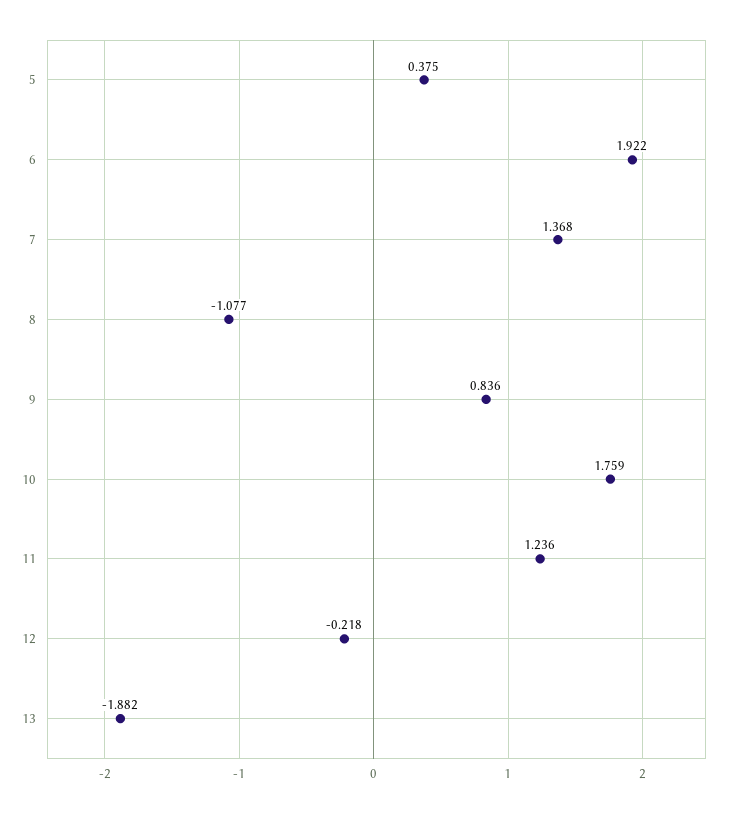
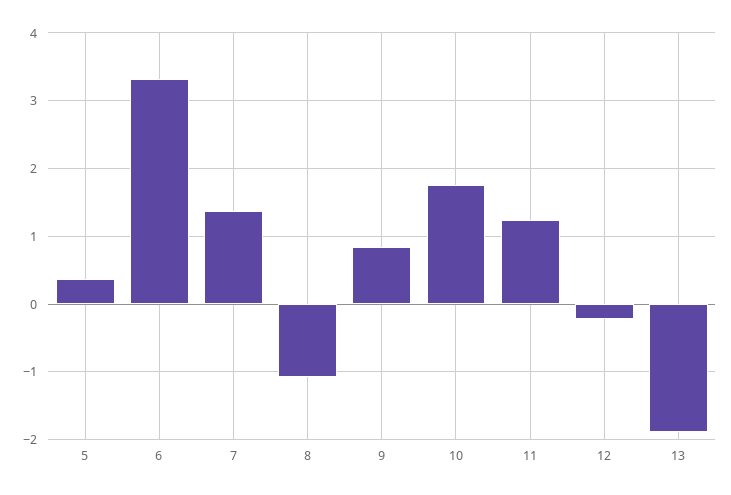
6: 1.922 -> 3.3

